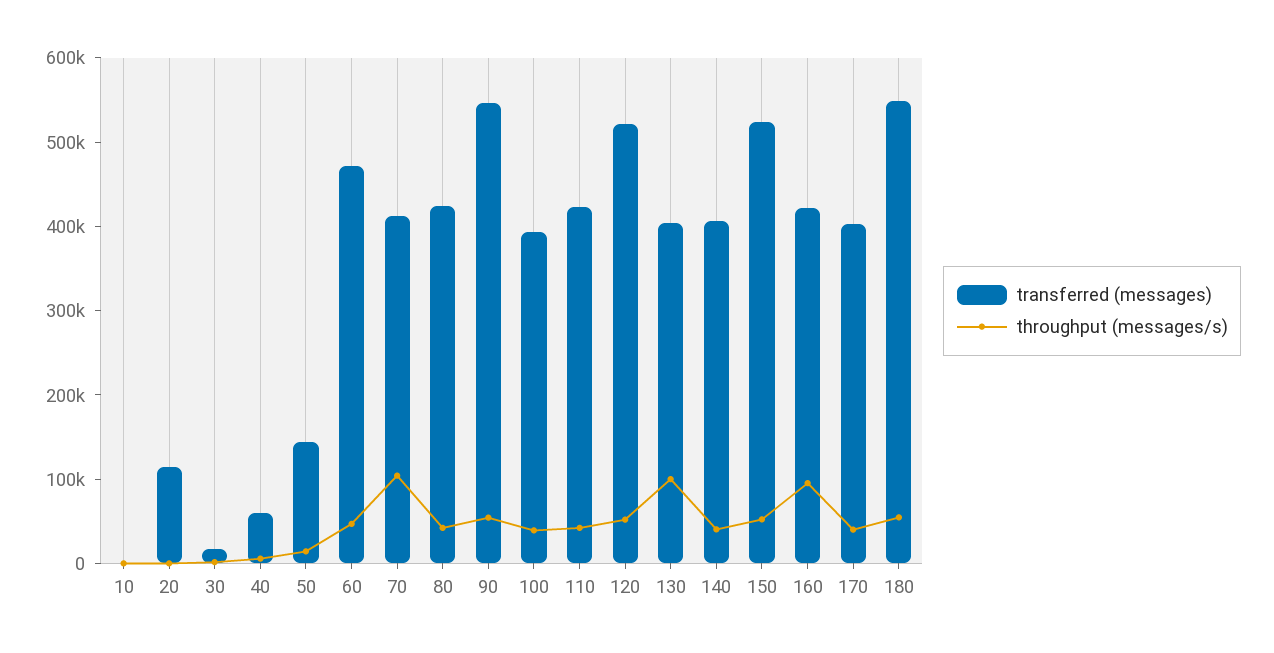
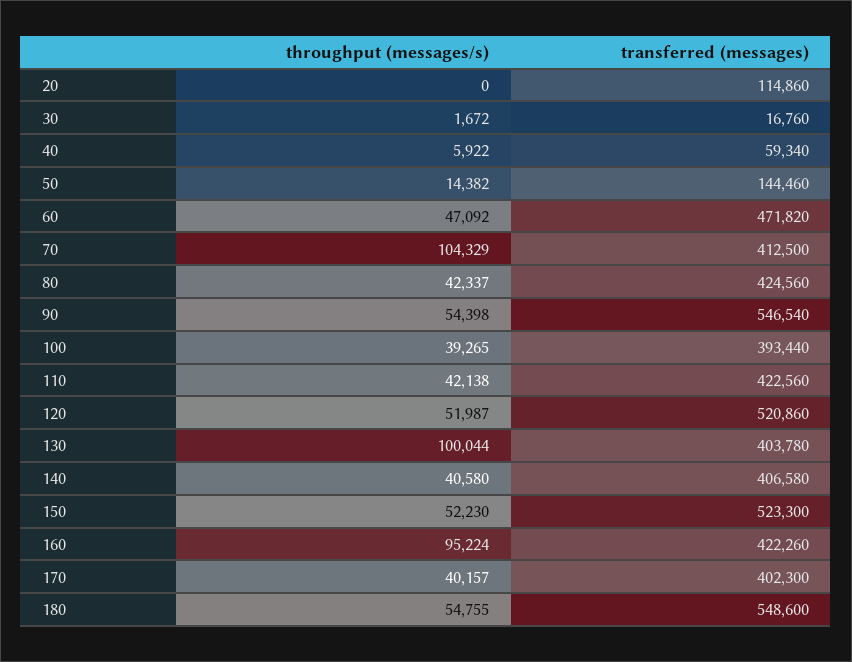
transferred (messages), 10: 0 -> none
throughput (messages/s), 10: 0 -> none

